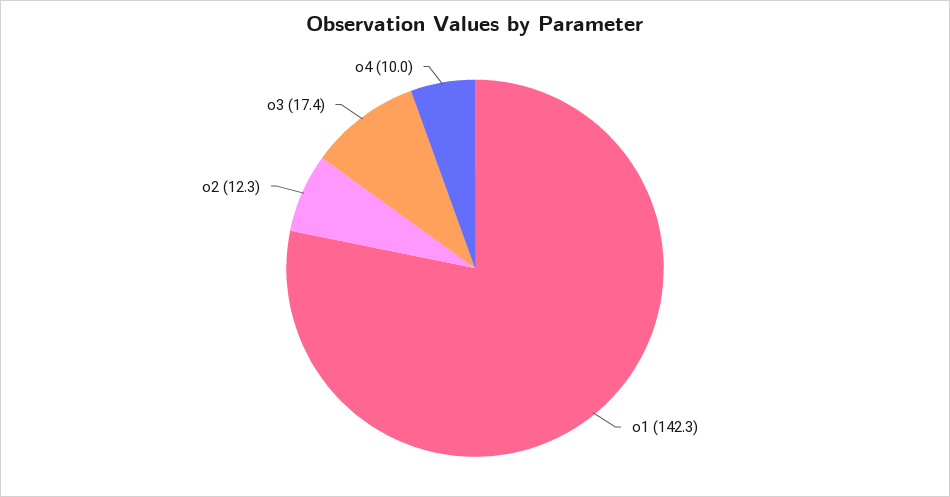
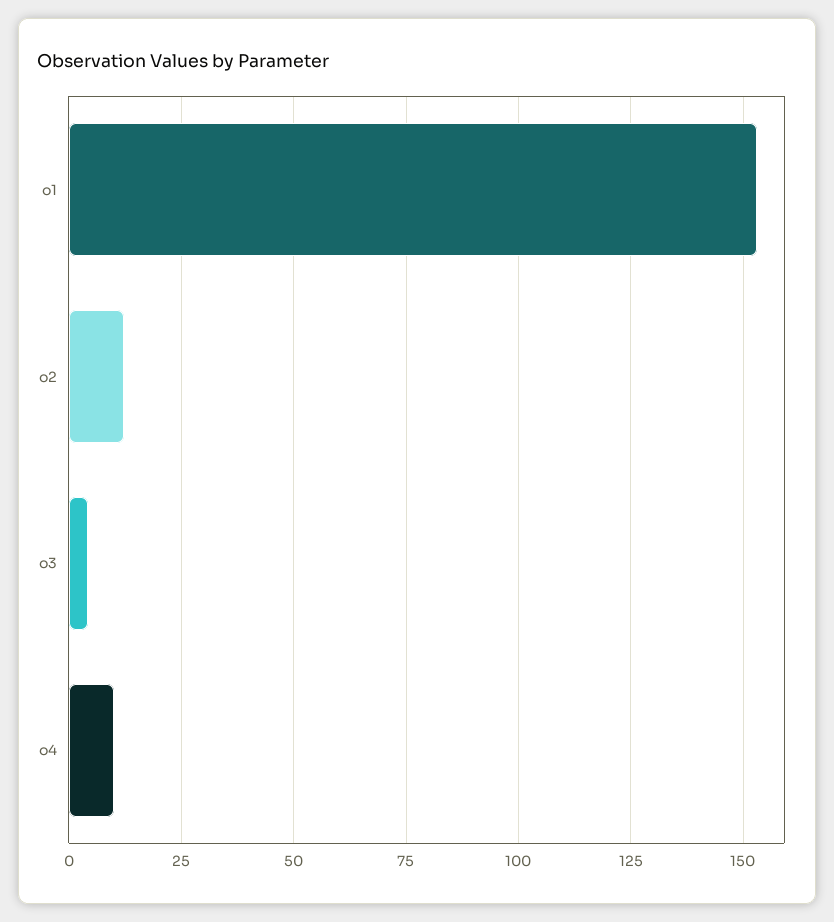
o1: 142.3 -> 152.5
o3: 17.4 -> 5

